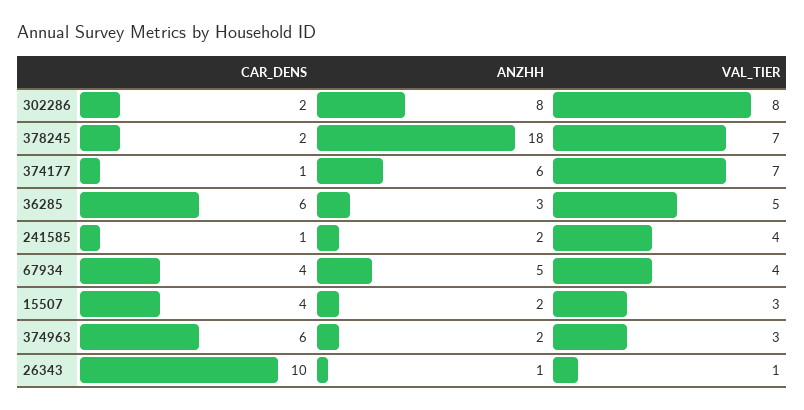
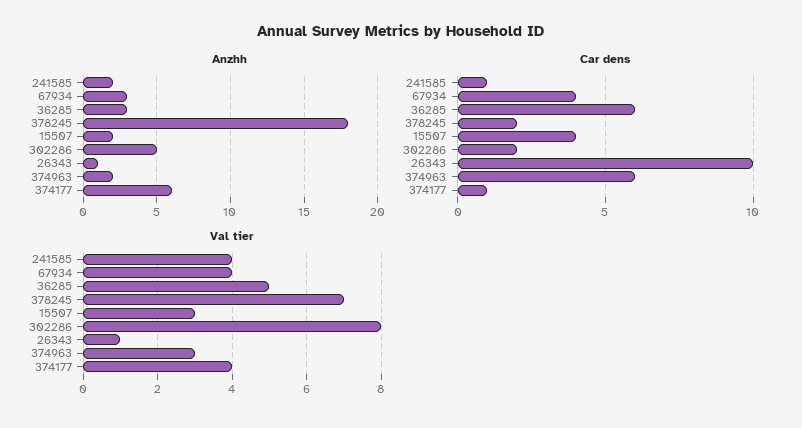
ANZHH, 302286: 8 -> 5
VAL_TIER, 374177: 7 -> 4
ANZHH, 67934: 5 -> 3

